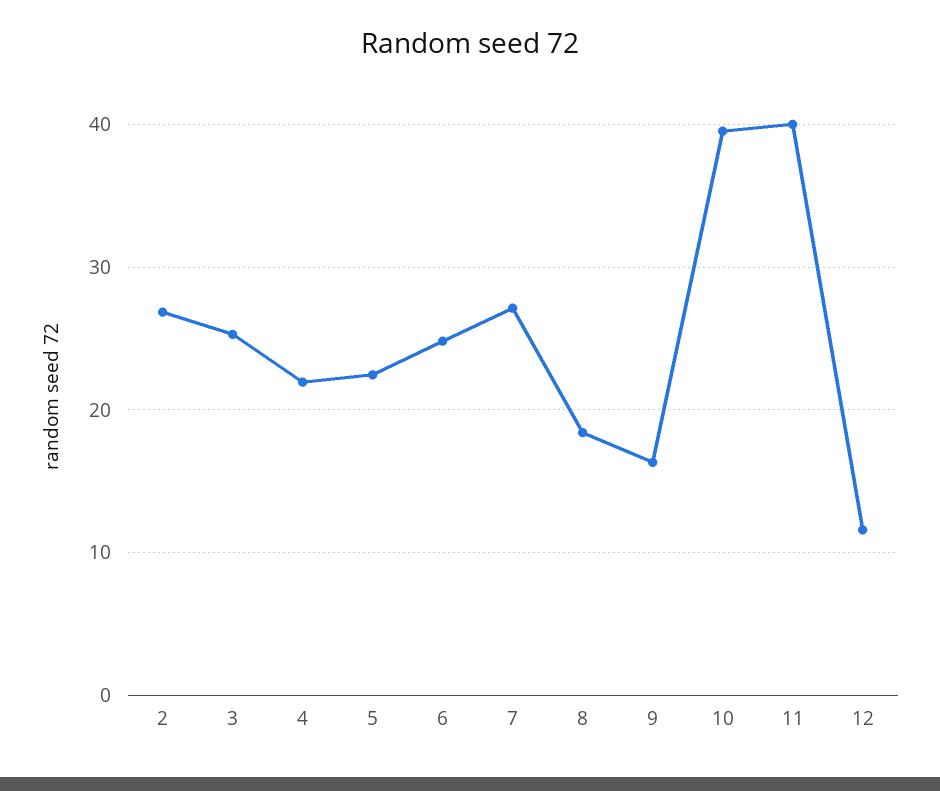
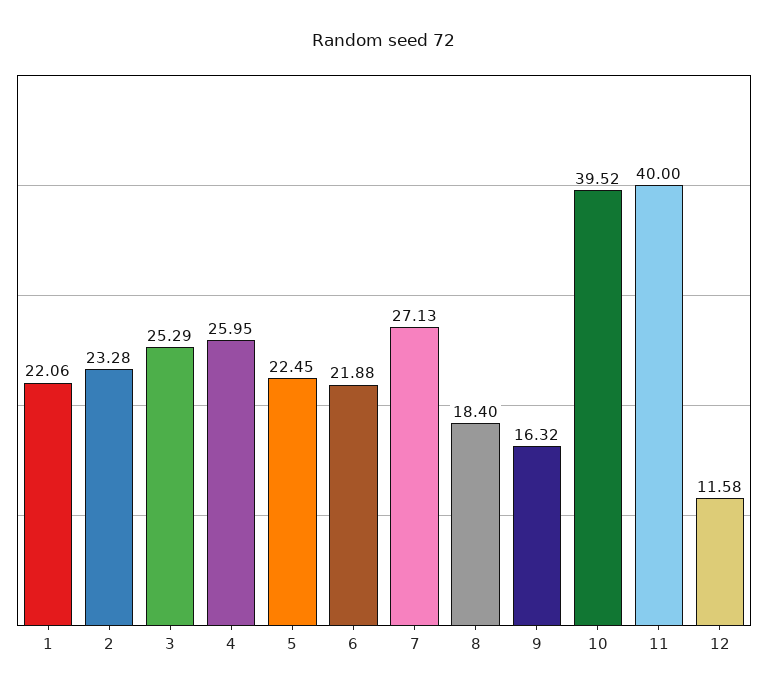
2: 27 -> 23.28
4: 22 -> 25.95
6: 25 -> 21.88
1: none -> 22.06

